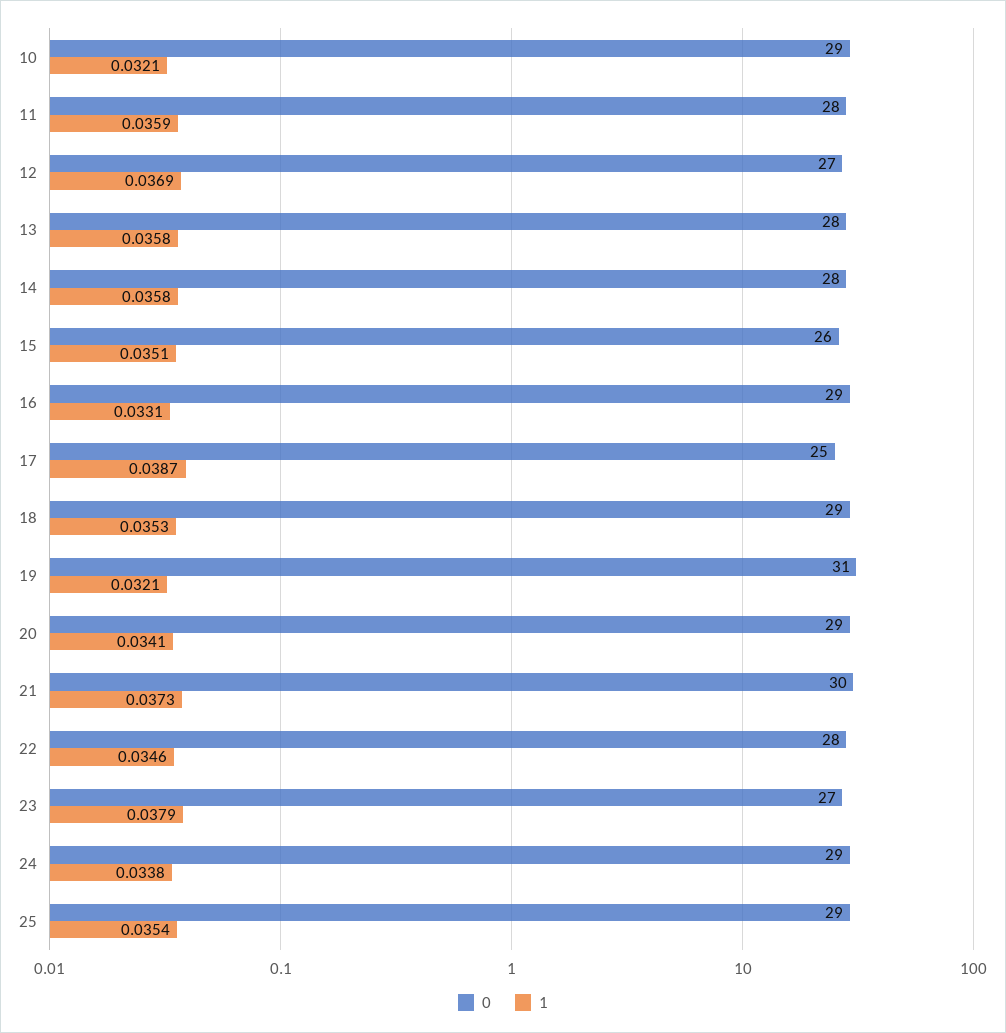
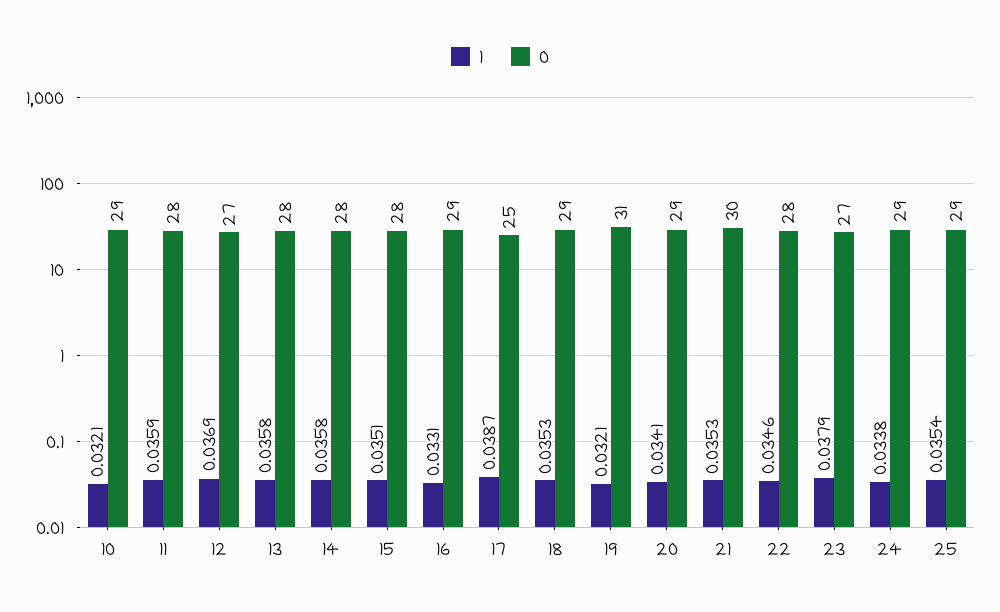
0, 15: 26 -> 28
1, 21: 0.0373 -> 0.0353

